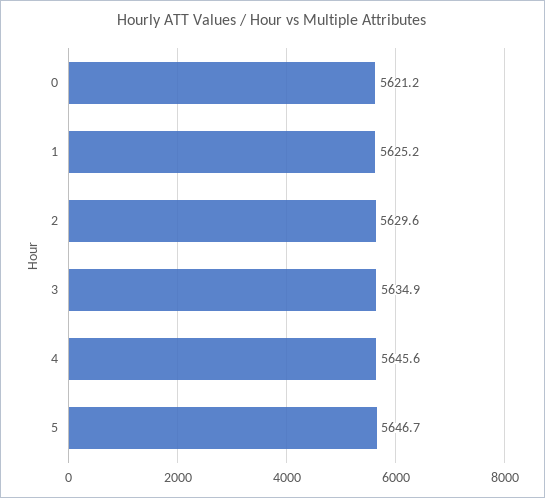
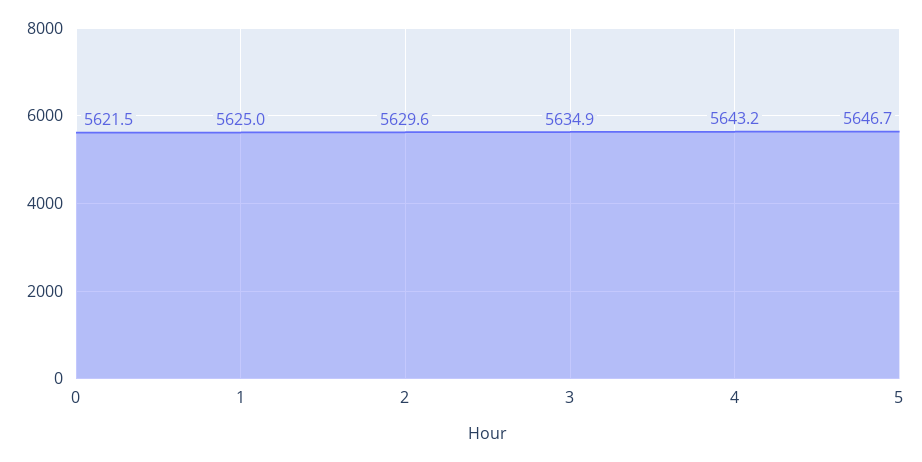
0: 5621.2 -> 5621.5
1: 5625.2 -> 5625
4: 5645.6 -> 5643.2

